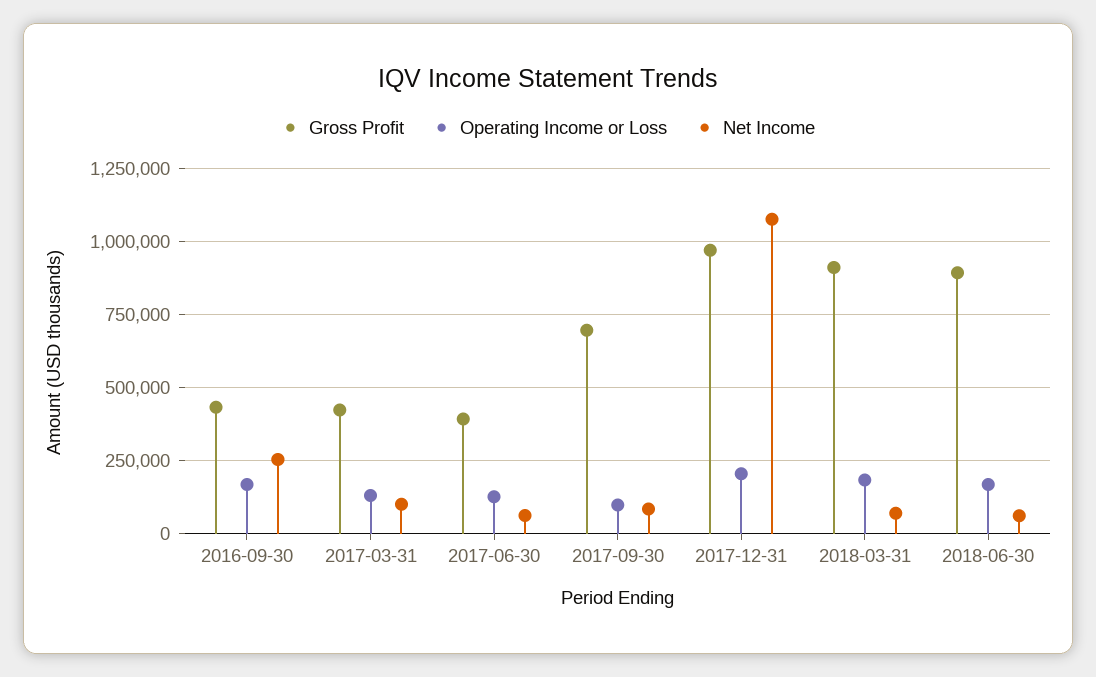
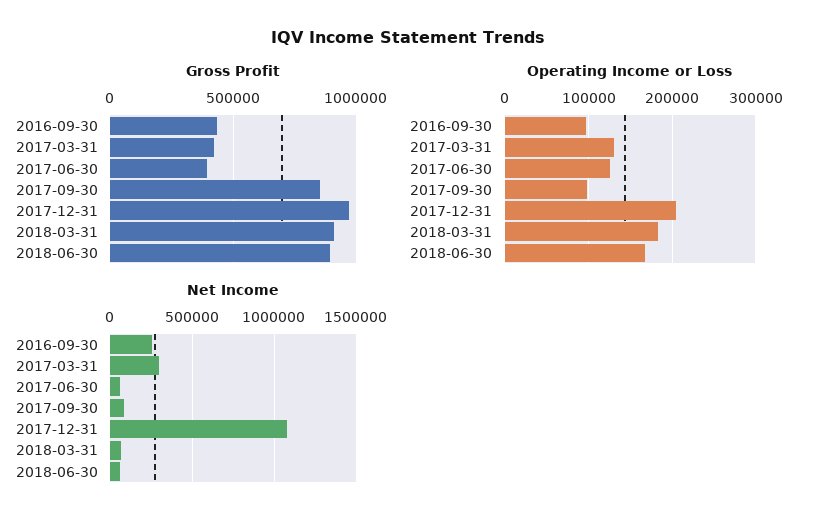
Operating Income or Loss, 2016-09-30: 175000 -> 100000
Net Income, 2017-03-31: 100000 -> 300000
Gross Profit, 2017-09-30: 700000 -> 850000

